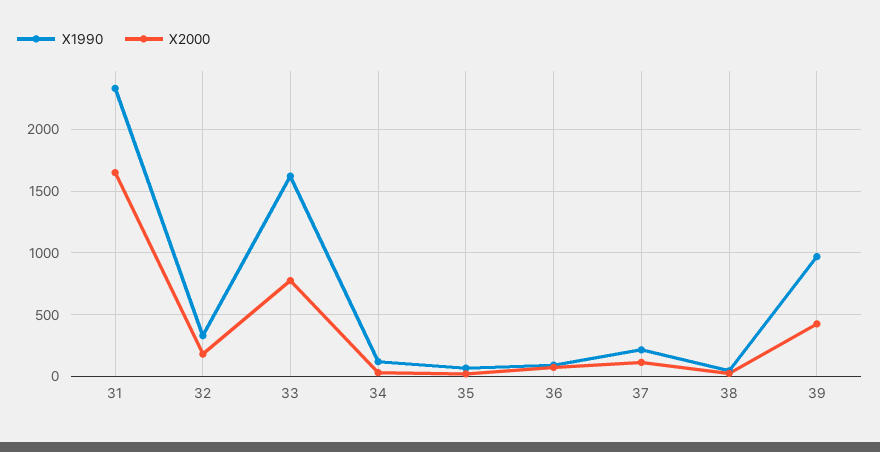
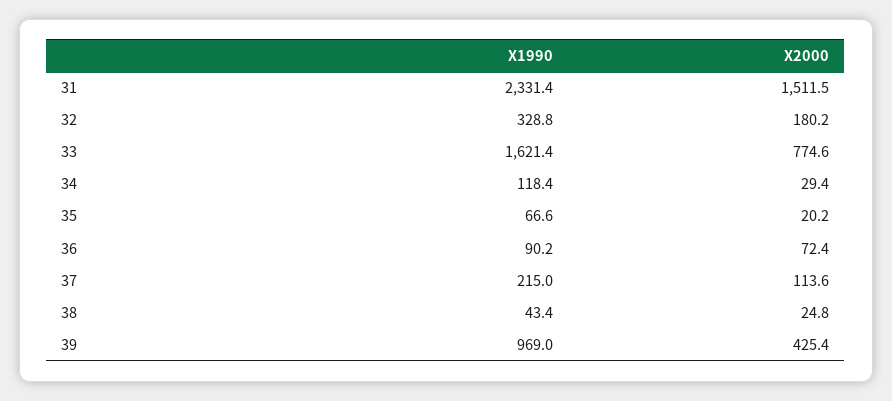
X2000, 31: 1650 -> 1511.5

